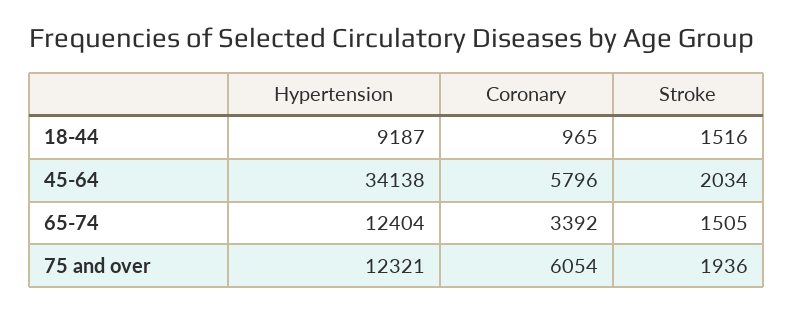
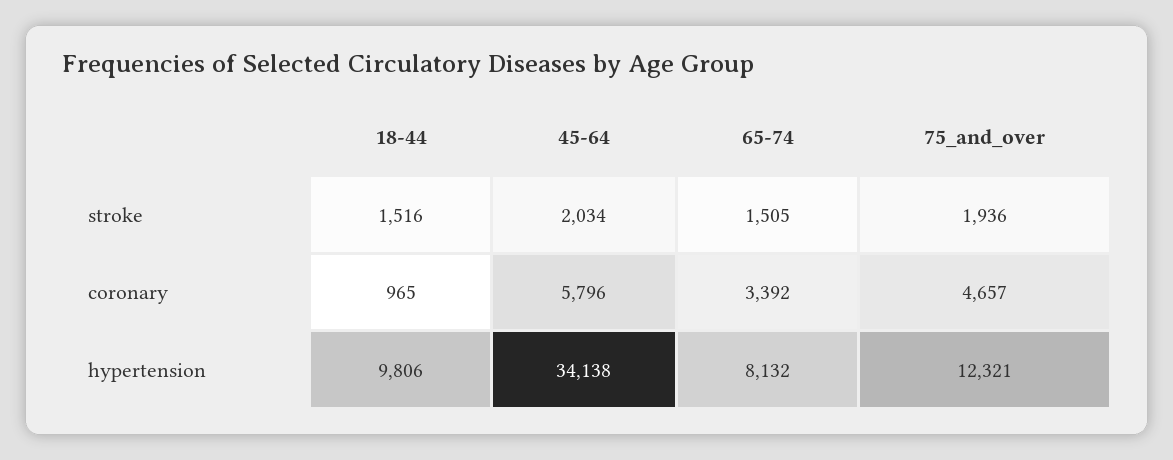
Hypertension, 18-44: 9187 -> 9806
Hypertension, 65-74: 12404 -> 8132
Coronary, 75 and over: 6054 -> 4657

